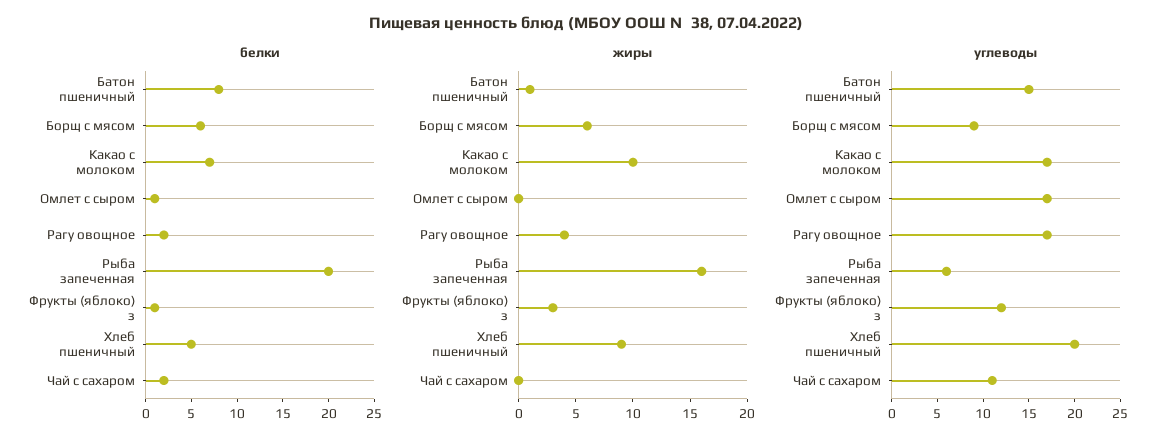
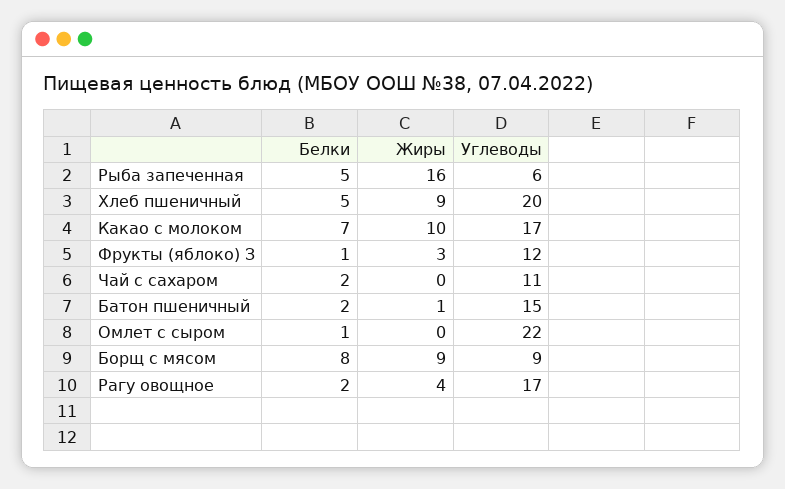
белки, Батон пшеничный: 8 -> 2
белки, Борщ с мясом: 6 -> 8
белки, Рыба запеченная: 20 -> 5
жиры, Борщ с мясом: 6 -> 9
углеводы, Омлет с сыром: 17 -> 22

